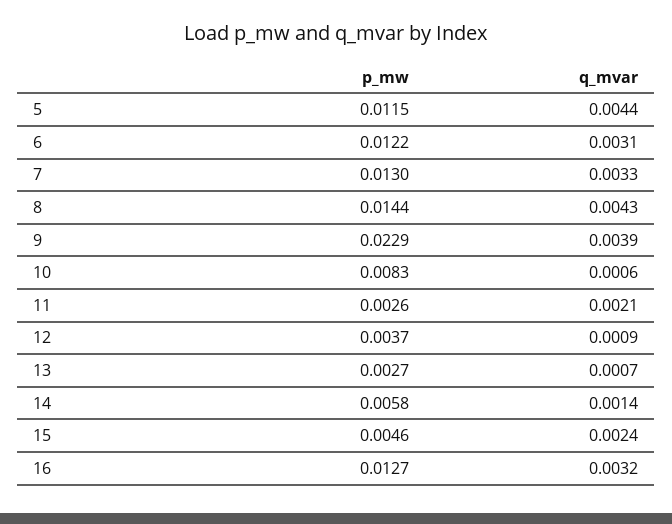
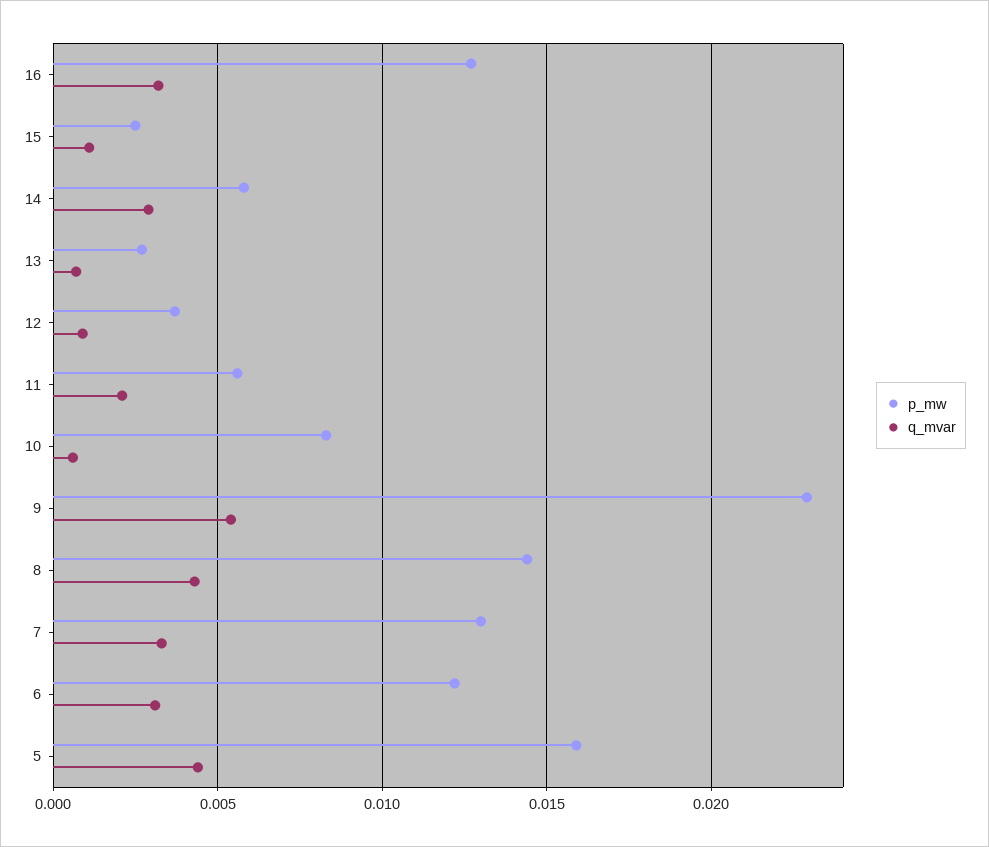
p_mw, 5: 0.0115 -> 0.016
q_mvar, 9: 0.0039 -> 0.0055
p_mw, 11: 0.0026 -> 0.0055
q_mvar, 14: 0.0014 -> 0.003
p_mw, 15: 0.0046 -> 0.0025
q_mvar, 15: 0.0024 -> 0.001

